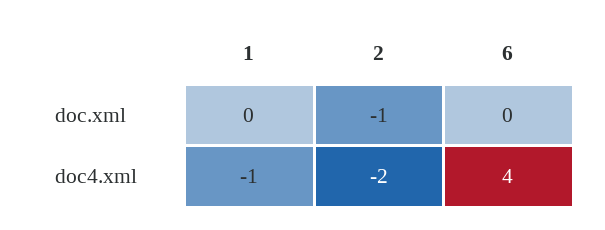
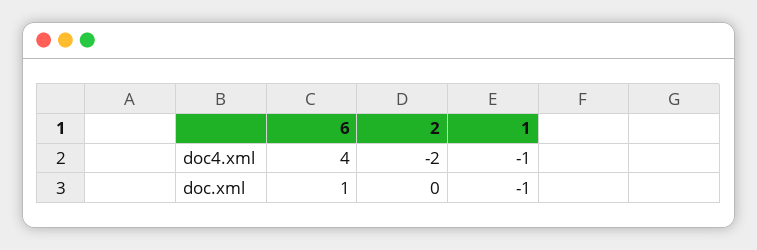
1, doc.xml: 0 -> -1
2, doc.xml: -1 -> 0
6, doc.xml: 0 -> 1

